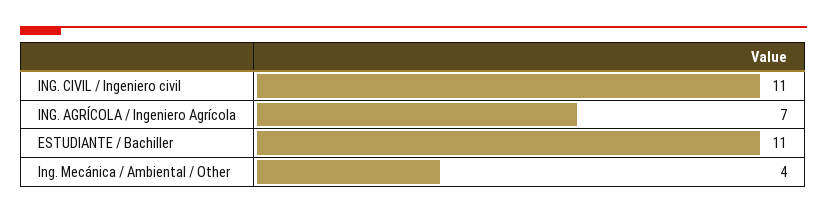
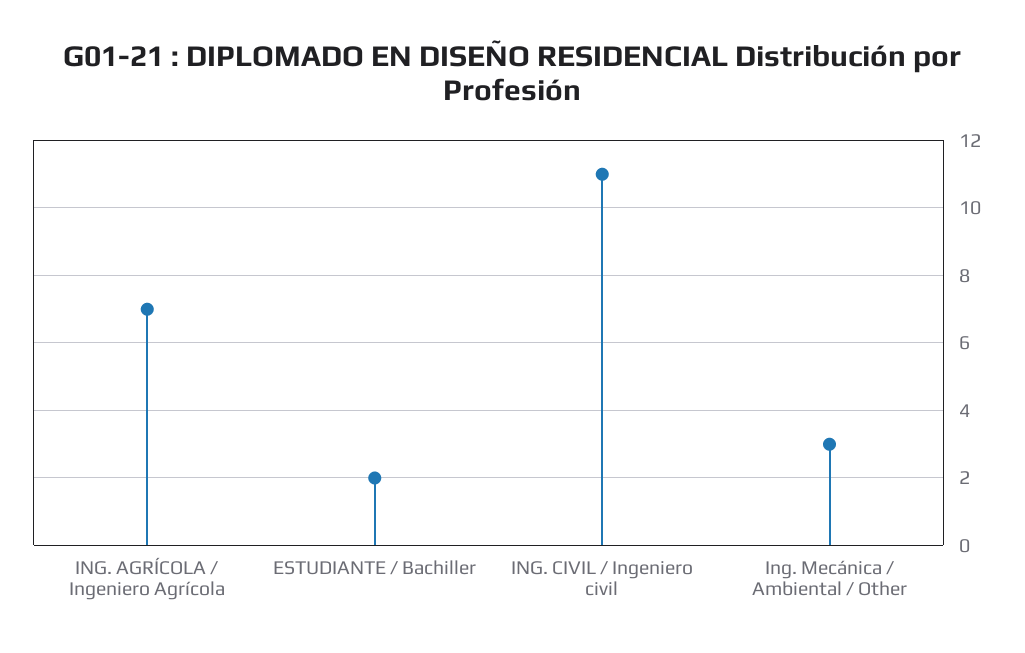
ESTUDIANTE / Bachiller: 11 -> 2
Ing. Mecánica / Ambiental / Other: 4 -> 3

